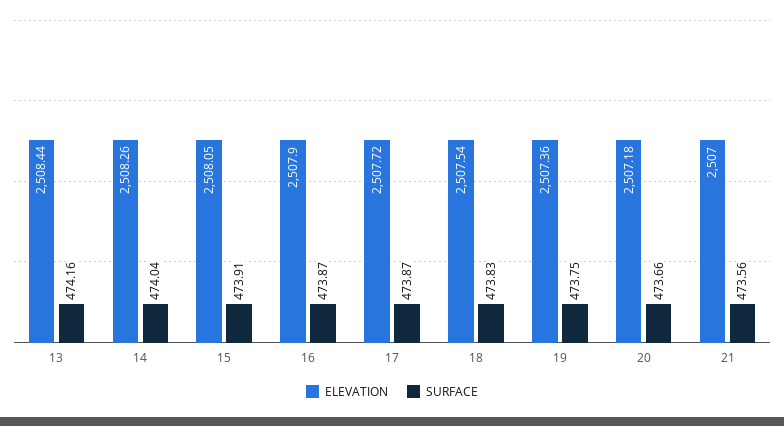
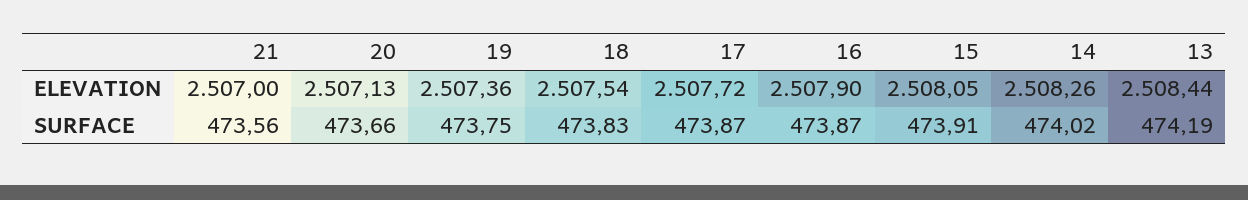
SURFACE, 13: 474.16 -> 474.19
SURFACE, 14: 474.04 -> 474.02
ELEVATION, 20: 2507.18 -> 2507.13

